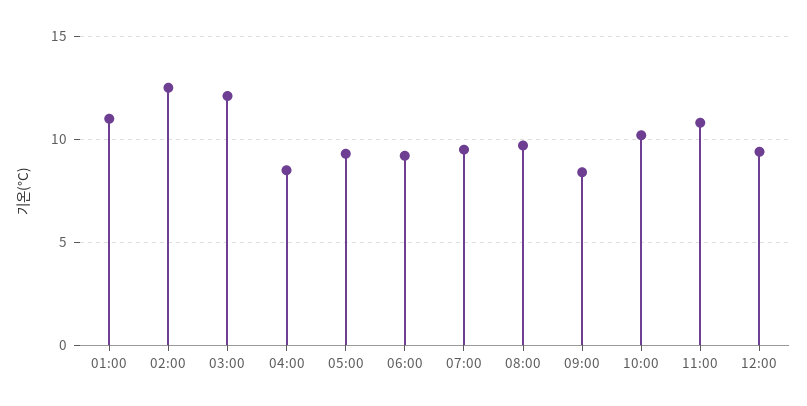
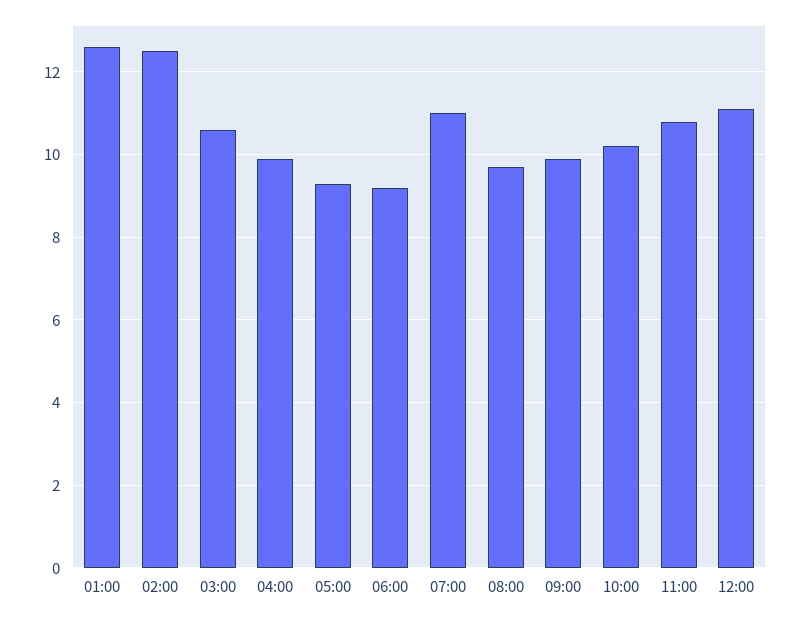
01:00: 11 -> 12.5
03:00: 12 -> 10.5
04:00: 8.5 -> 10
07:00: 9.5 -> 11
09:00: 8.5 -> 10
12:00: 9.5 -> 11

